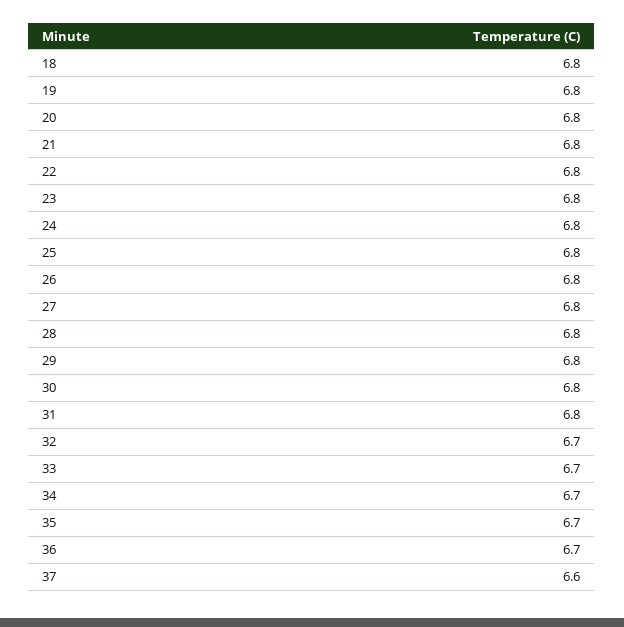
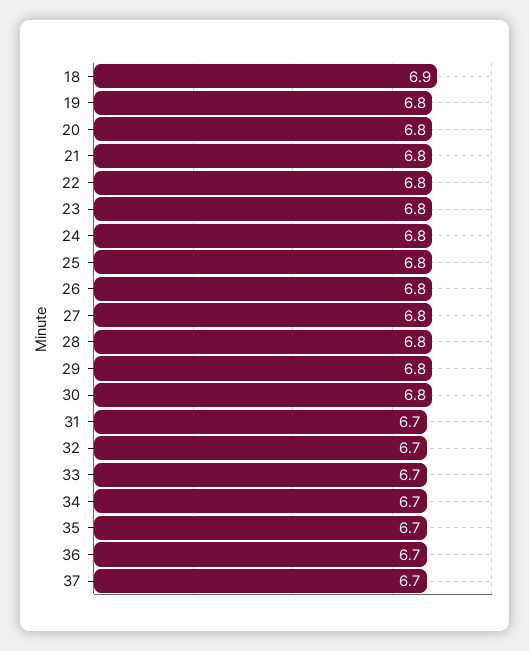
18: 6.8 -> 6.9
31: 6.8 -> 6.7
37: 6.6 -> 6.7

